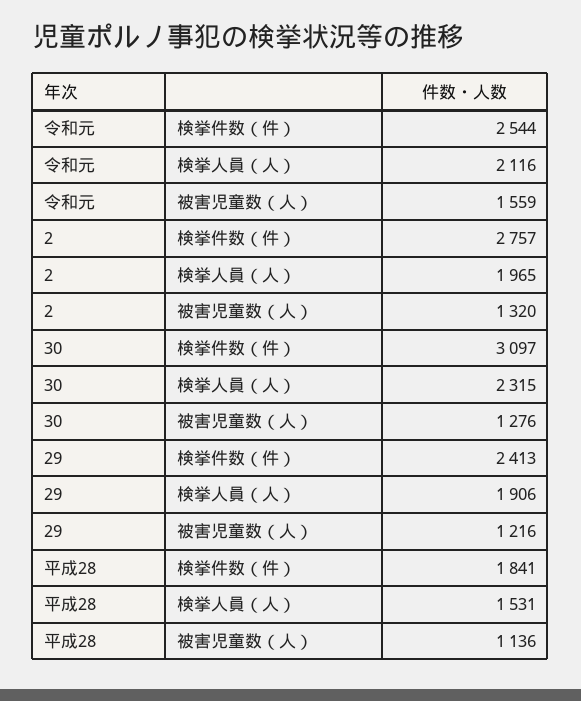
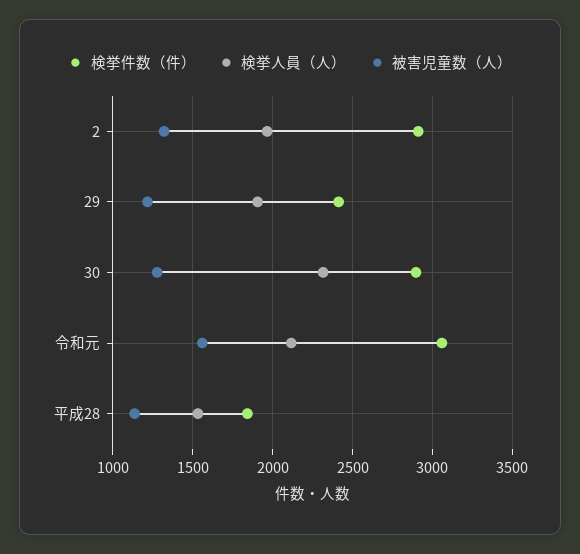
検挙件数（件）, 令和元: 2544 -> 3050
検挙件数（件）, 2: 2757 -> 2900
検挙件数（件）, 30: 3097 -> 2900

